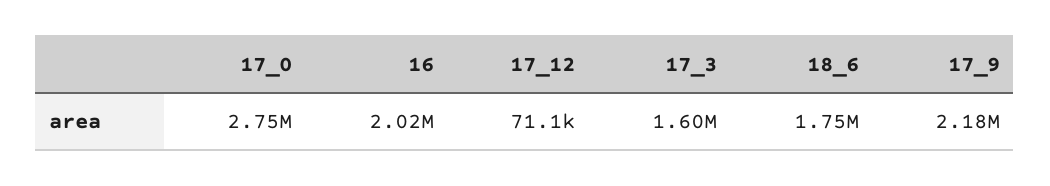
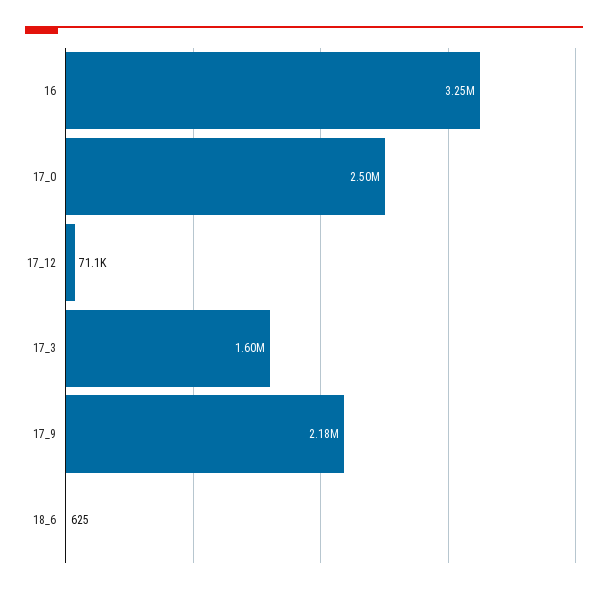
17_0: 2750000 -> 2500000
16: 2020000 -> 3250000
18_6: 1750000 -> 625

